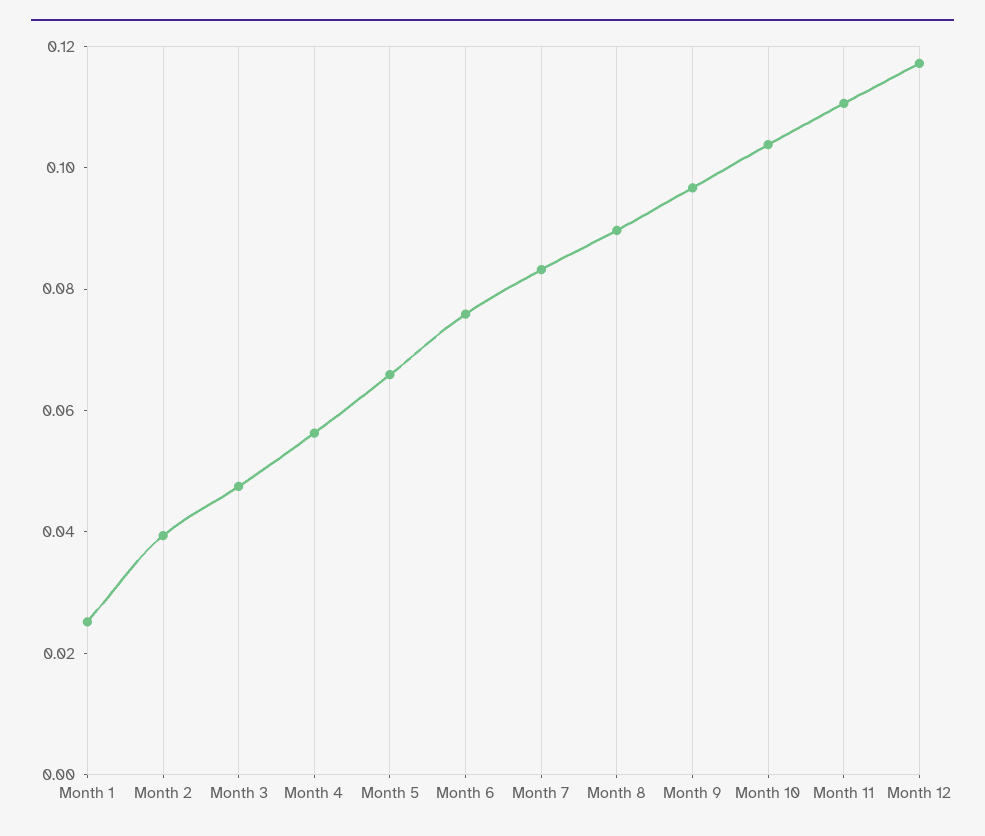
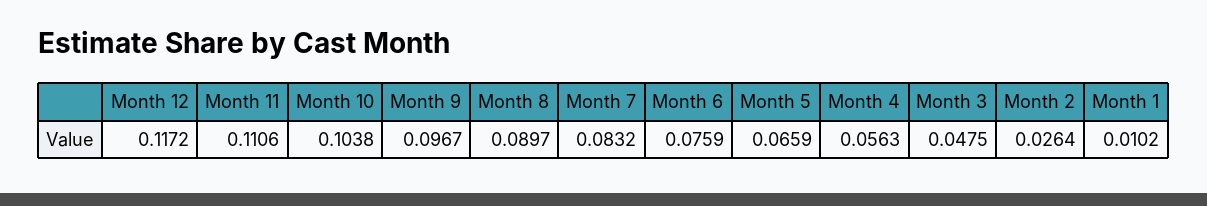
Month 1: 0.025 -> 0.0102
Month 2: 0.04 -> 0.0264

